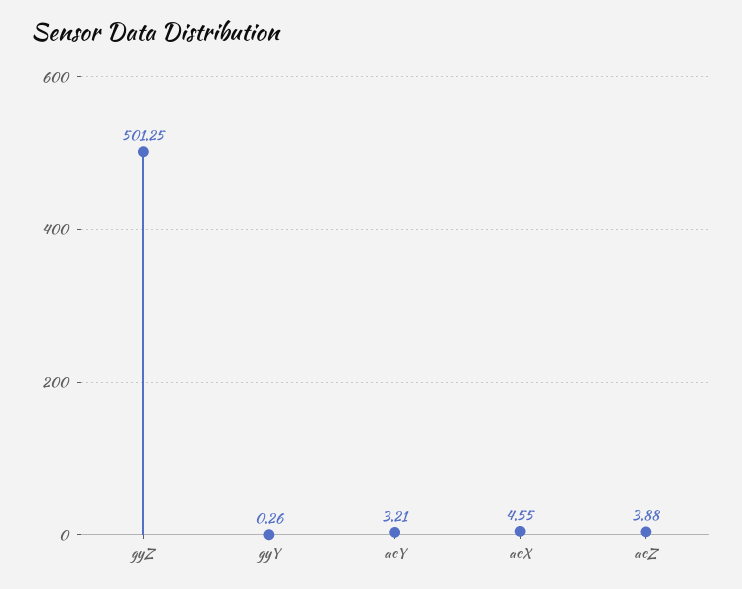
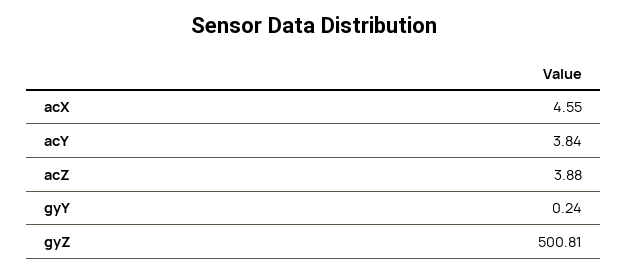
gyZ: 501.25 -> 500.81
gyY: 0.26 -> 0.24
acY: 3.21 -> 3.84

